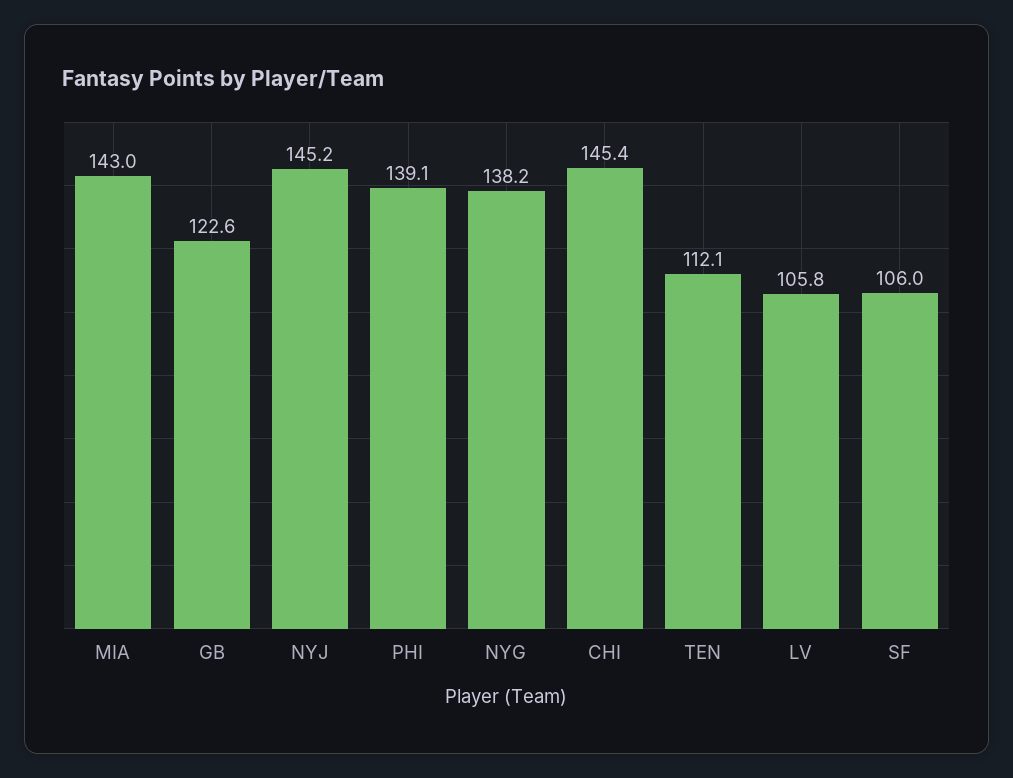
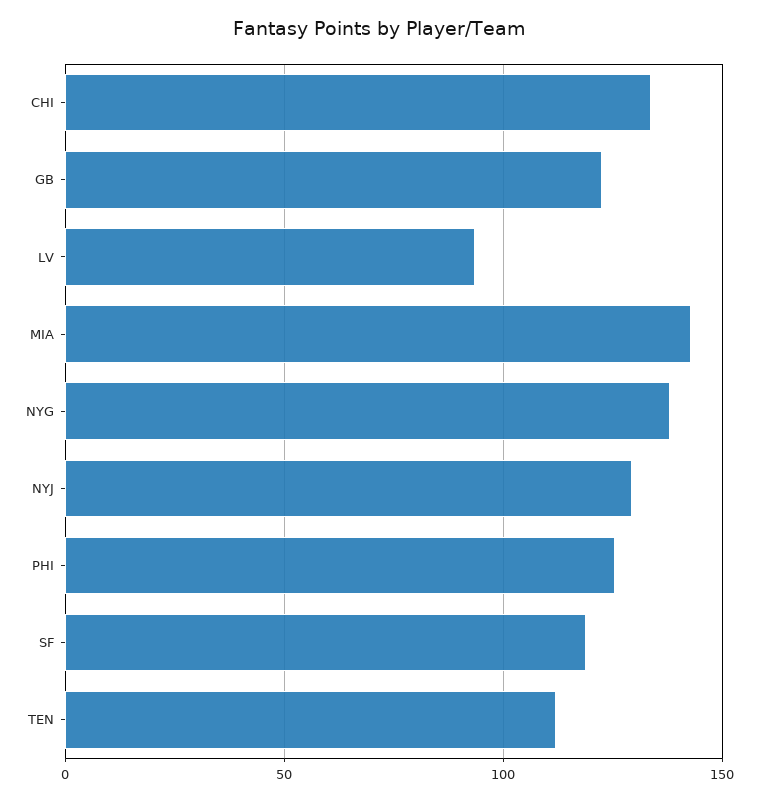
NYJ: 145.2 -> 130
PHI: 139.1 -> 125
CHI: 145.4 -> 135
LV: 105.8 -> 95
SF: 106 -> 120

